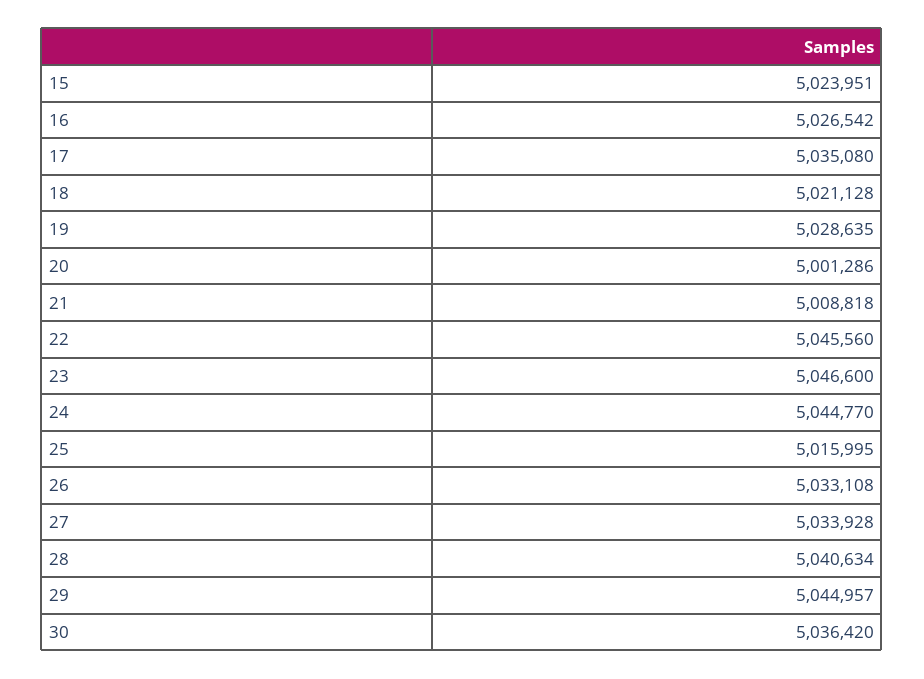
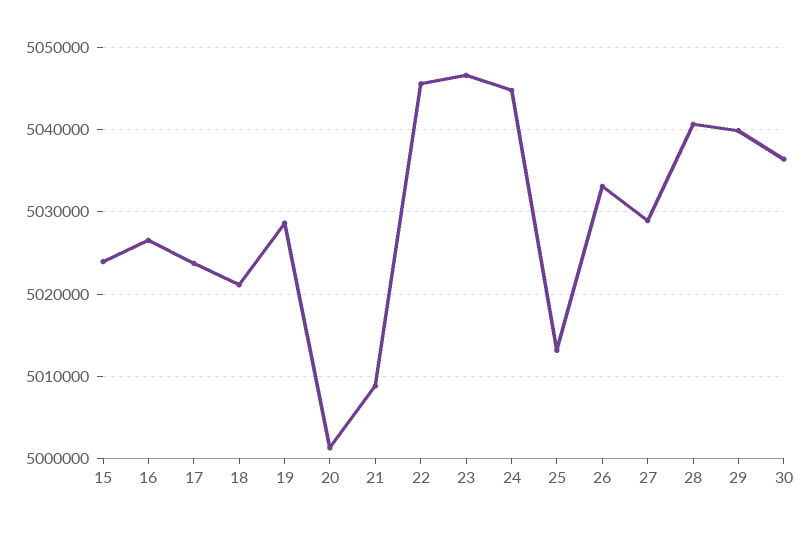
17: 5035080 -> 5024000
25: 5015995 -> 5013000
27: 5033928 -> 5029000
29: 5044957 -> 5040000

